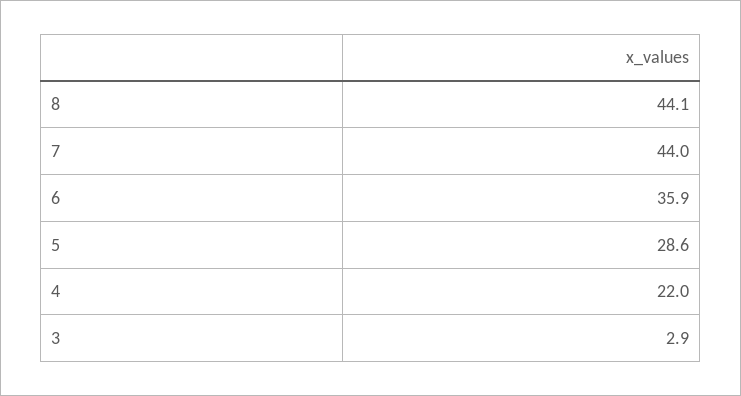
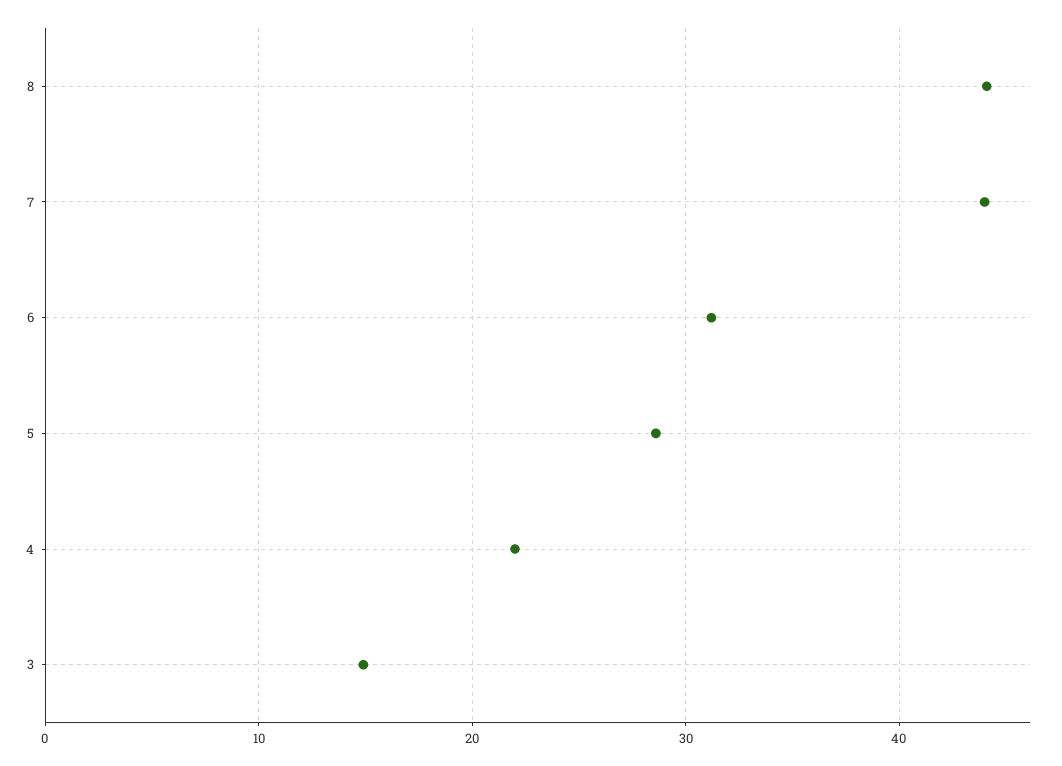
6: 35.9 -> 31
3: 2.9 -> 15

